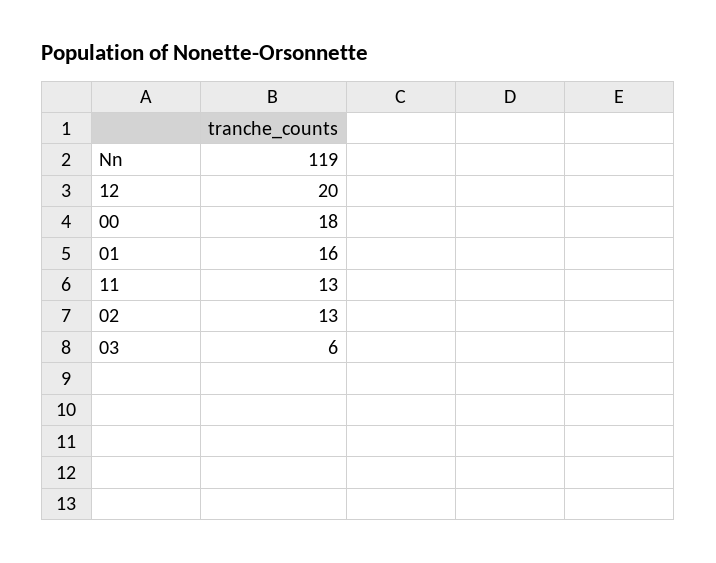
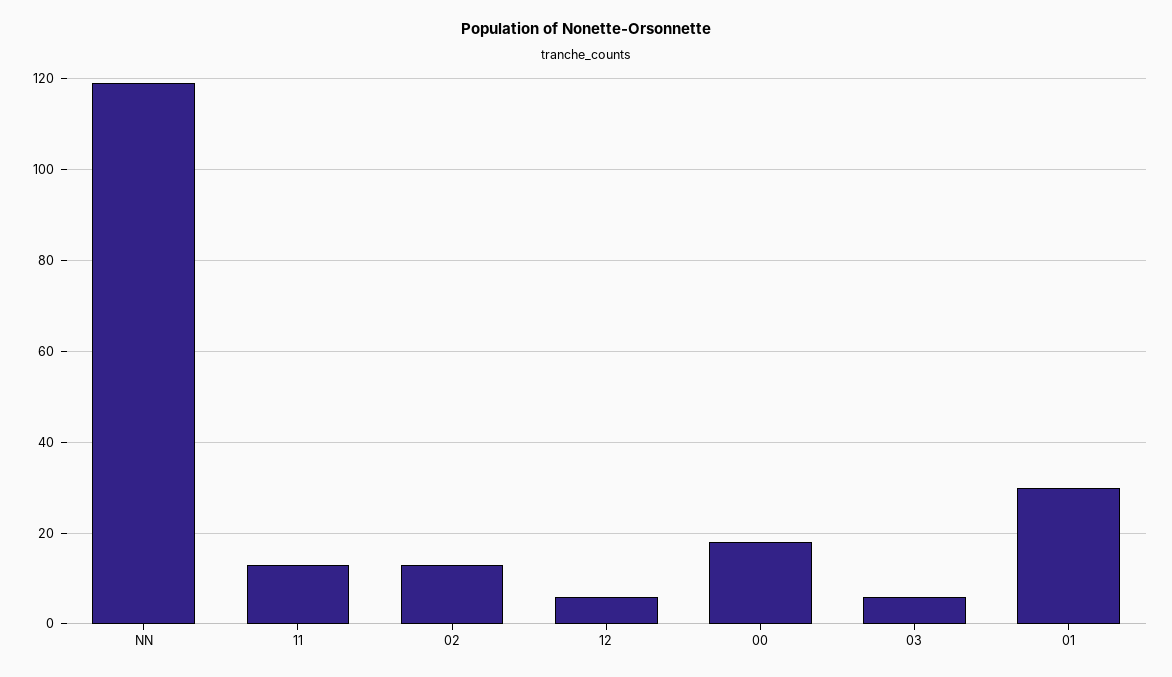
12: 20 -> 5
01: 16 -> 30

